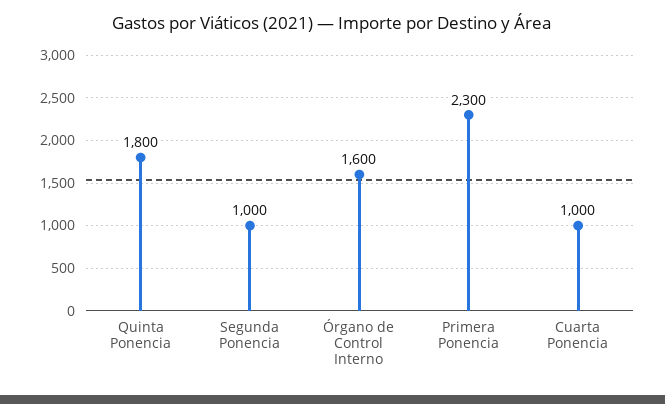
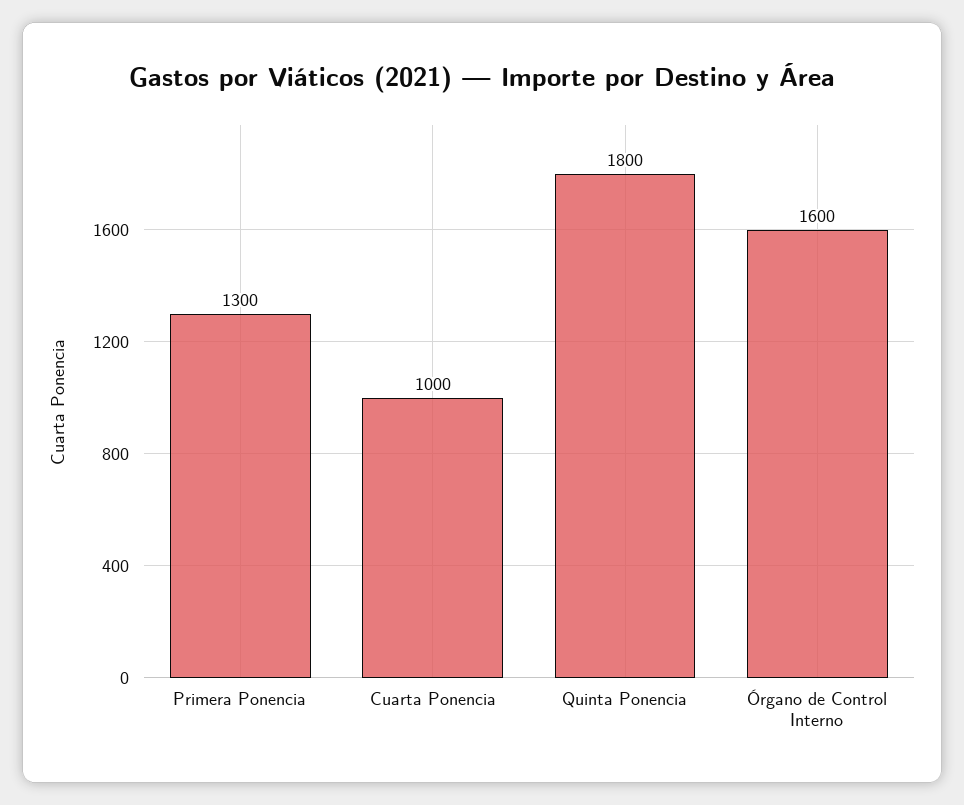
Segunda Ponencia: 1000 -> none
Primera Ponencia: 2300 -> 1300

